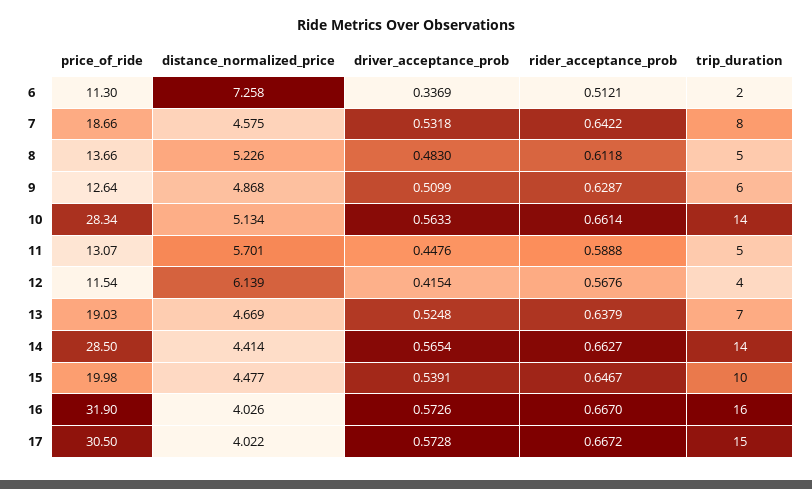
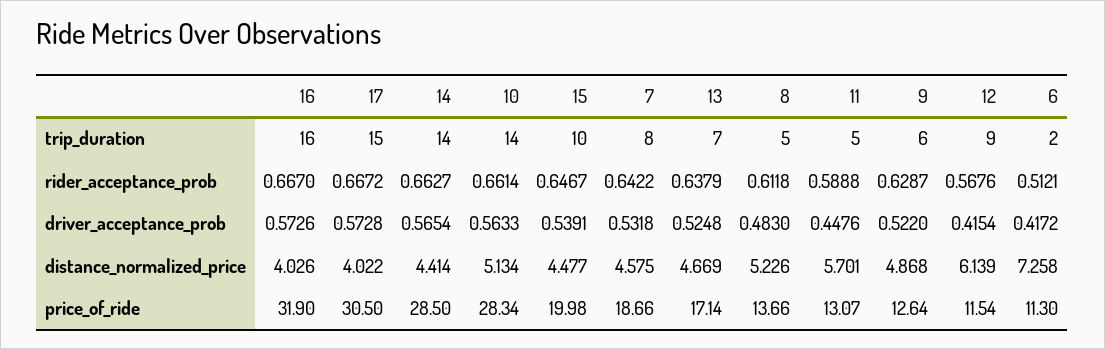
driver_acceptance_prob, 6: 0.3369 -> 0.4172
driver_acceptance_prob, 9: 0.5099 -> 0.522
trip_duration, 12: 4 -> 9
price_of_ride, 13: 19.03 -> 17.14

